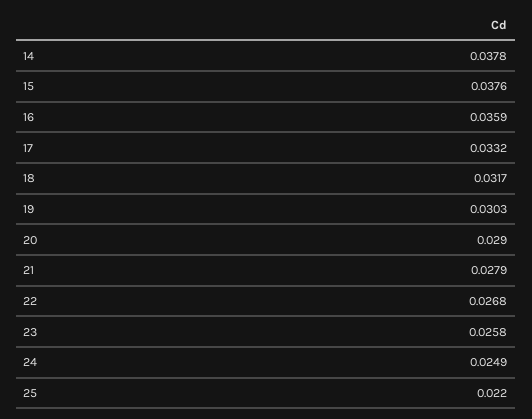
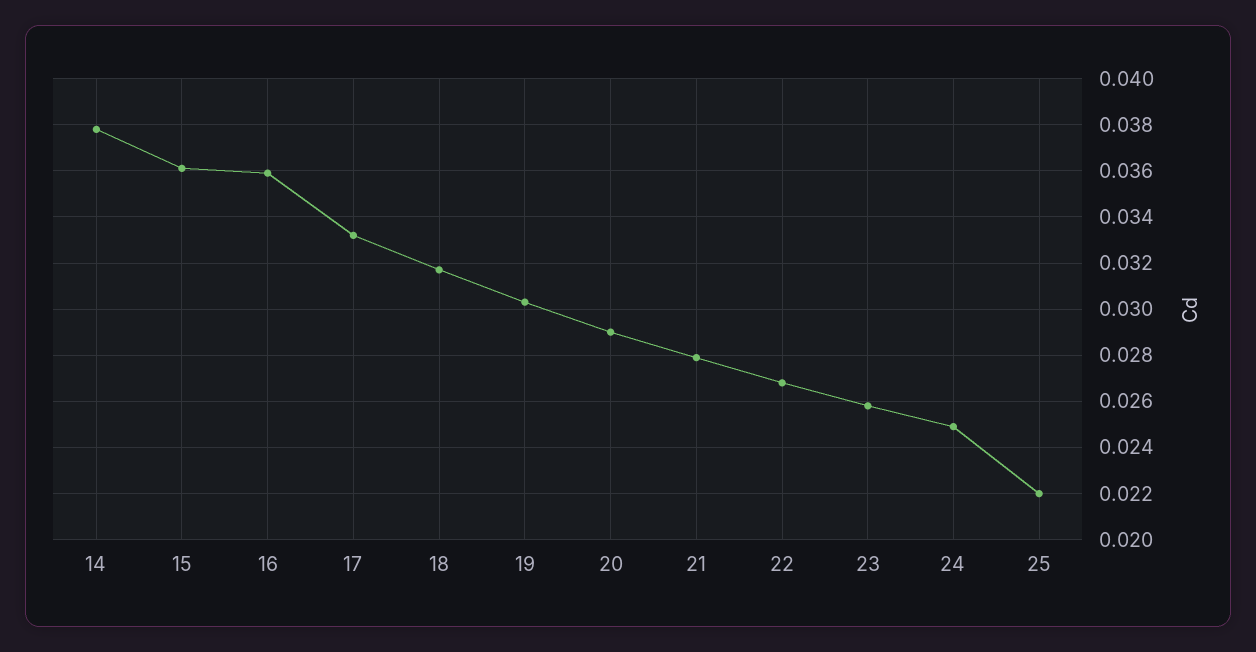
15: 0.0376 -> 0.036

